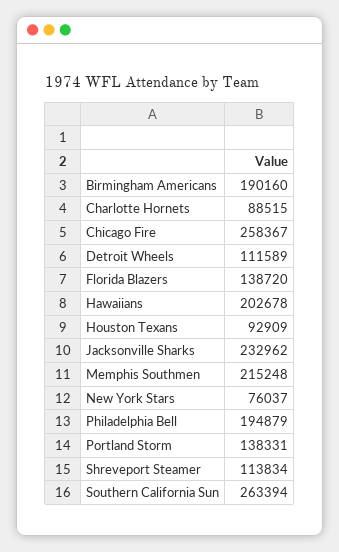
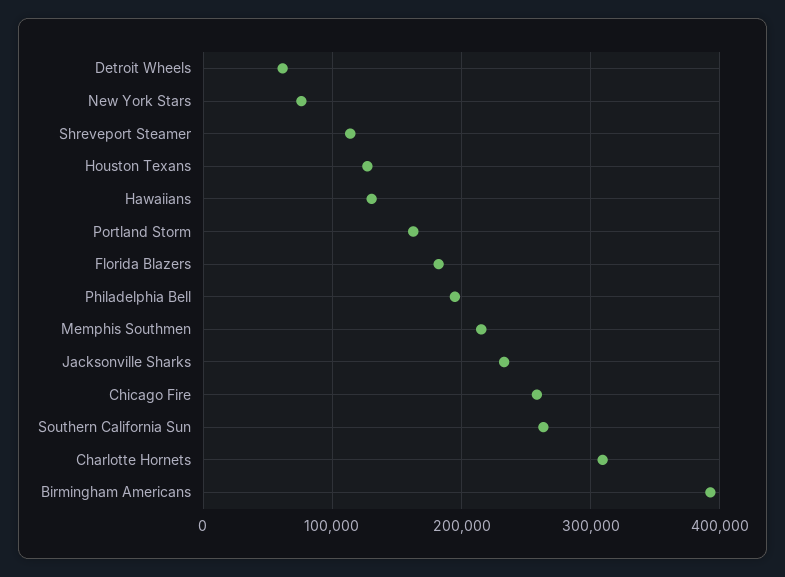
Birmingham Americans: 190160 -> 390000
Charlotte Hornets: 88515 -> 310000
Detroit Wheels: 111589 -> 60000
Florida Blazers: 138720 -> 180000
Hawaiians: 202678 -> 130000
Houston Texans: 92909 -> 130000
Portland Storm: 138331 -> 160000

